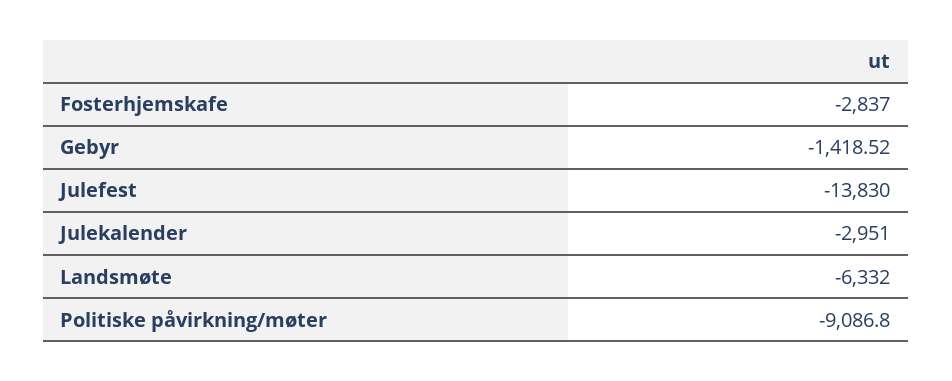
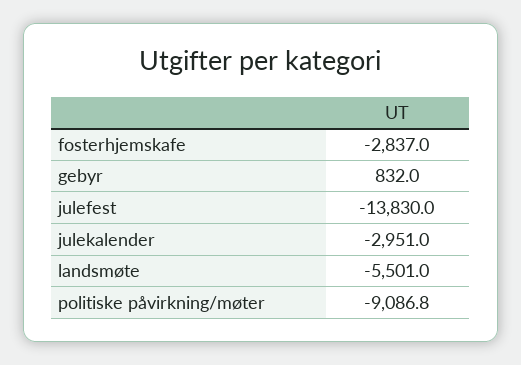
Gebyr: -1418.52 -> 832
Landsmøte: -6332 -> -5501

